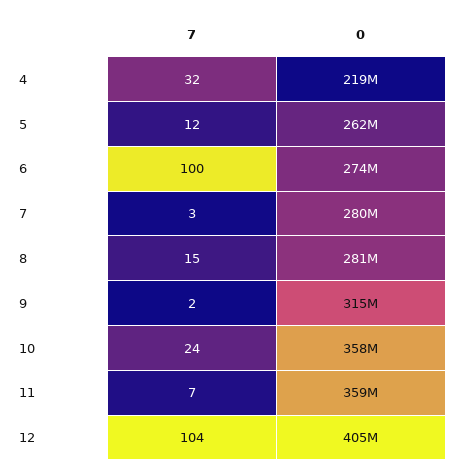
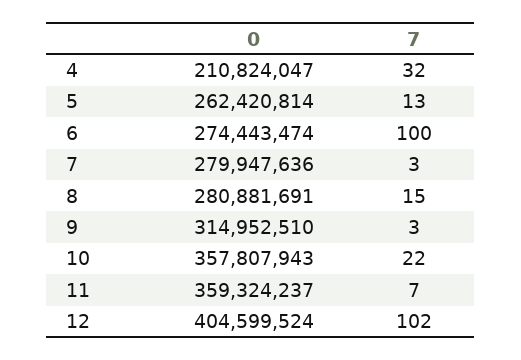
0, 4: 219000000 -> 210824047
7, 5: 12 -> 13
7, 9: 2 -> 3
7, 10: 24 -> 22
7, 12: 104 -> 102

